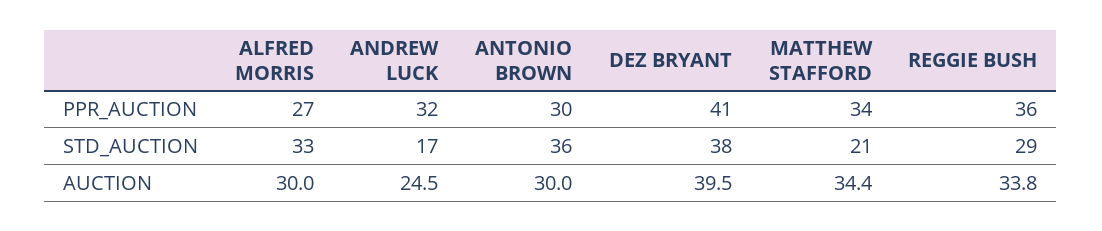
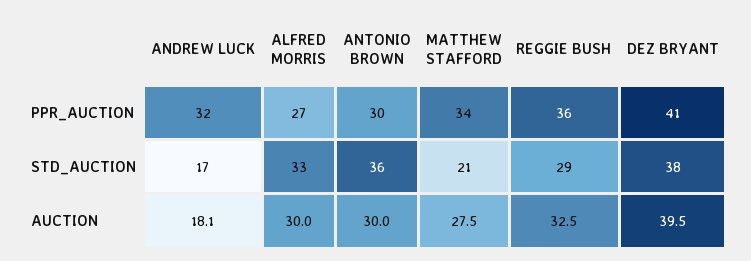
ANDREW LUCK, AUCTION: 24.5 -> 18.1
MATTHEW STAFFORD, AUCTION: 34.4 -> 27.5
REGGIE BUSH, AUCTION: 33.8 -> 32.5

